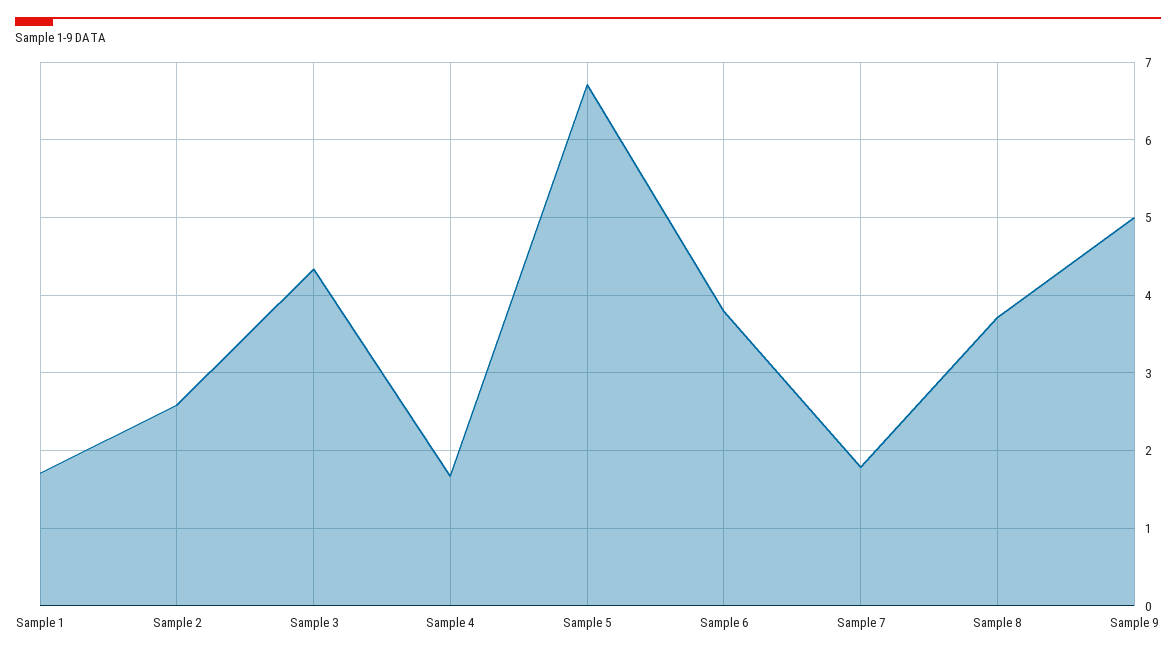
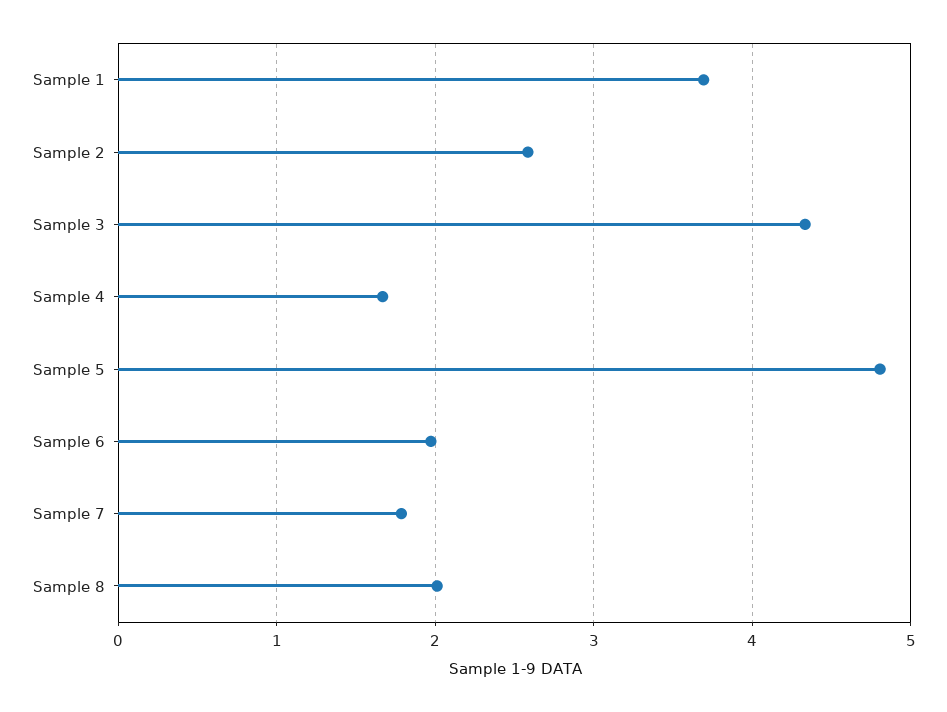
Sample 1: 1.7 -> 3.7
Sample 5: 6.7 -> 4.8
Sample 6: 3.8 -> 2
Sample 8: 3.7 -> 2
Sample 9: 5 -> none

